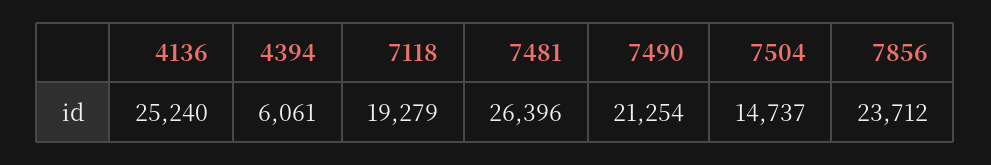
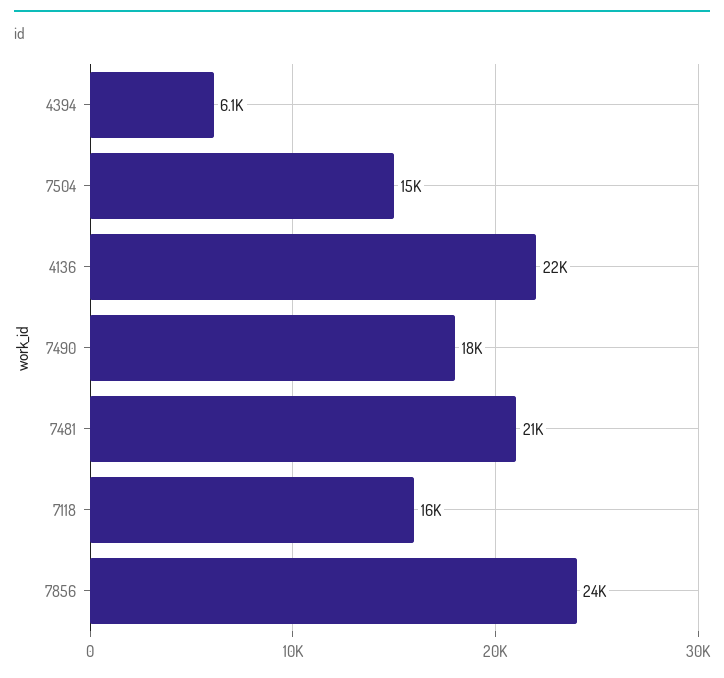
4136: 25240 -> 22000
7118: 19279 -> 16000
7481: 26396 -> 21000
7490: 21254 -> 18000

